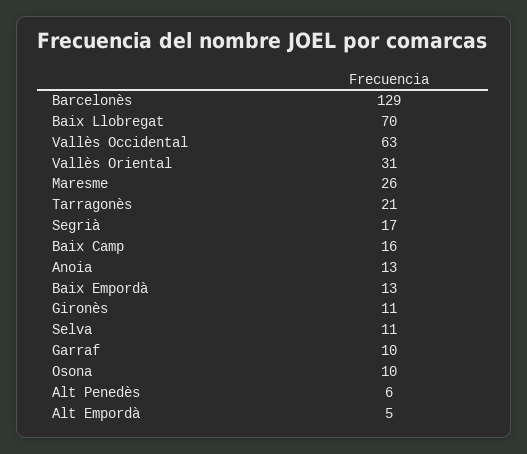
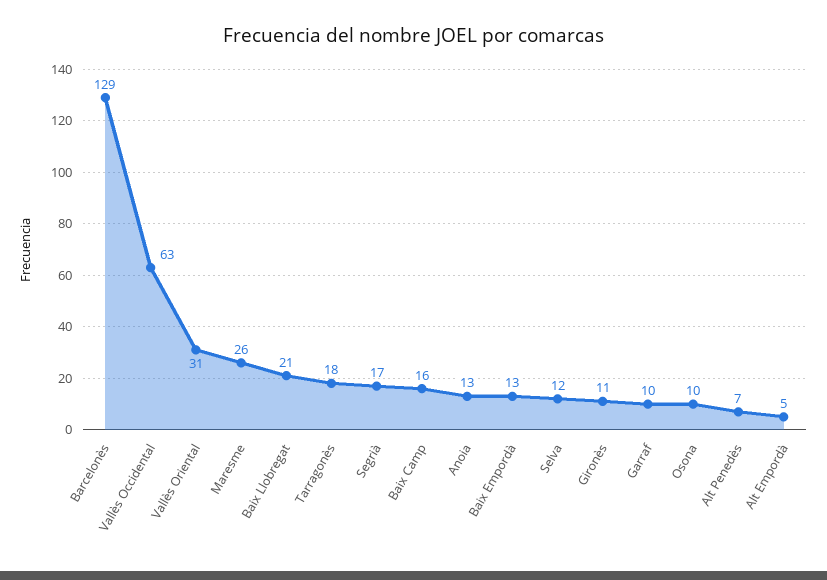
Baix Llobregat: 70 -> 21
Tarragonès: 21 -> 18
Selva: 11 -> 12
Alt Penedès: 6 -> 7

